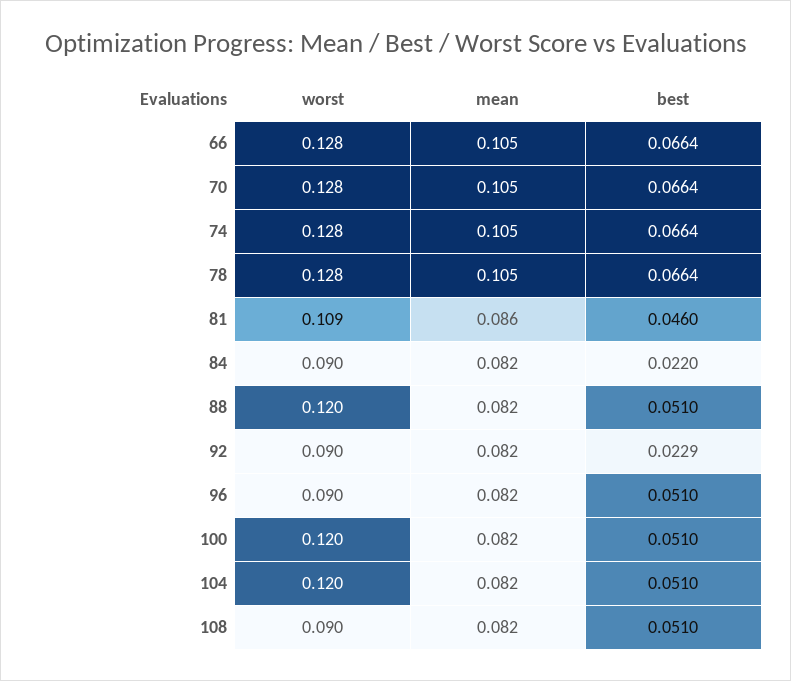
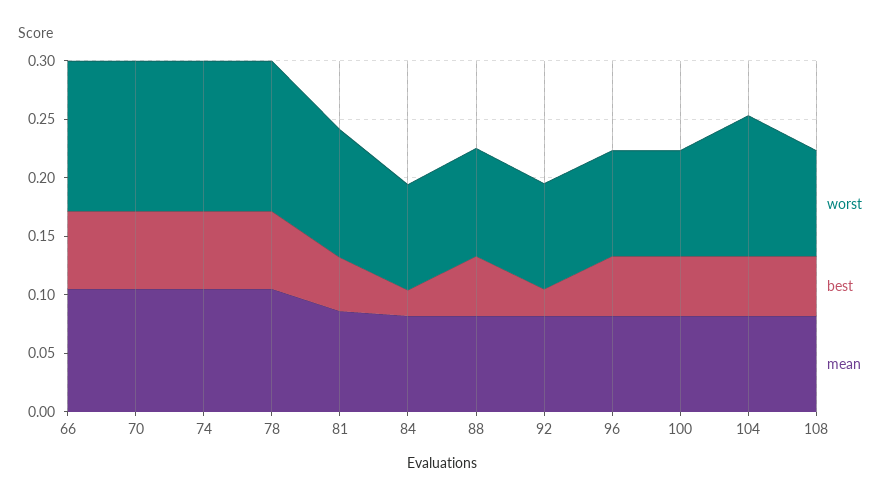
worst, 88: 0.12 -> 0.09
worst, 100: 0.12 -> 0.09

